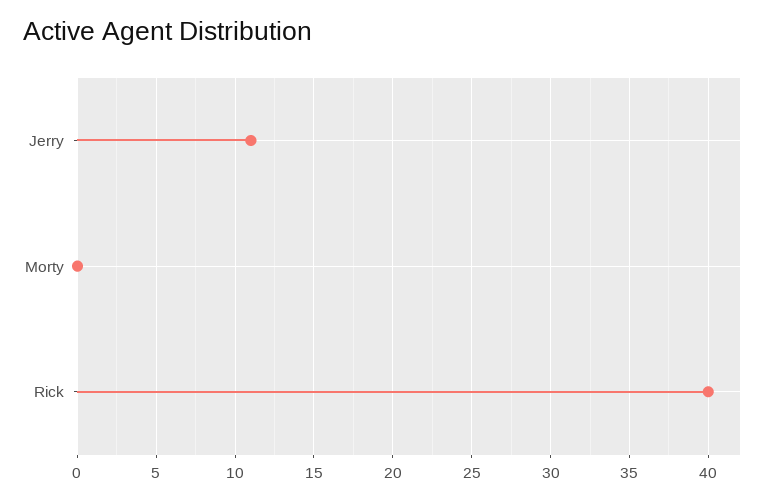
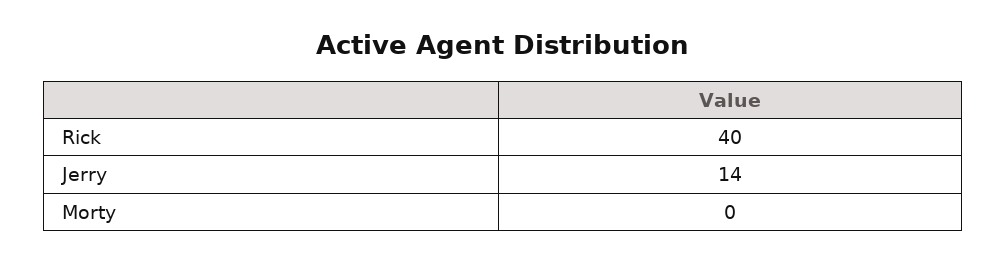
Jerry: 11 -> 14

